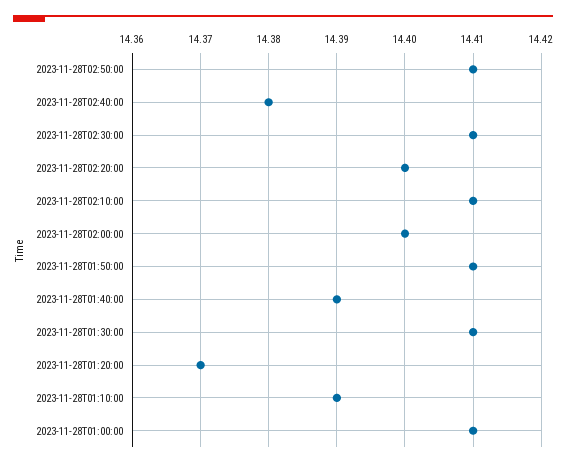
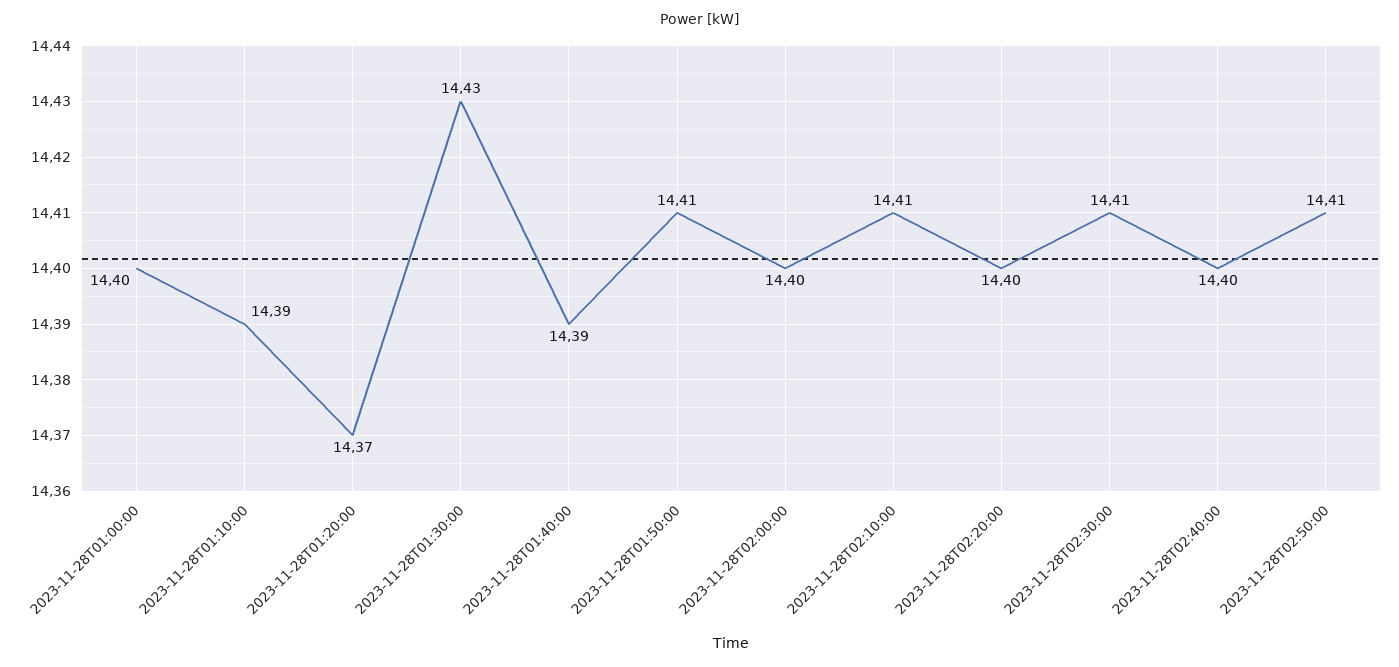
2023-11-28T02:40:00: 14.38 -> 14.4
2023-11-28T01:30:00: 14.41 -> 14.43
2023-11-28T01:00:00: 14.41 -> 14.4

